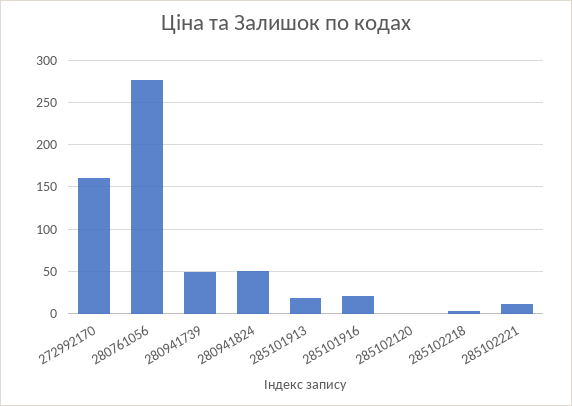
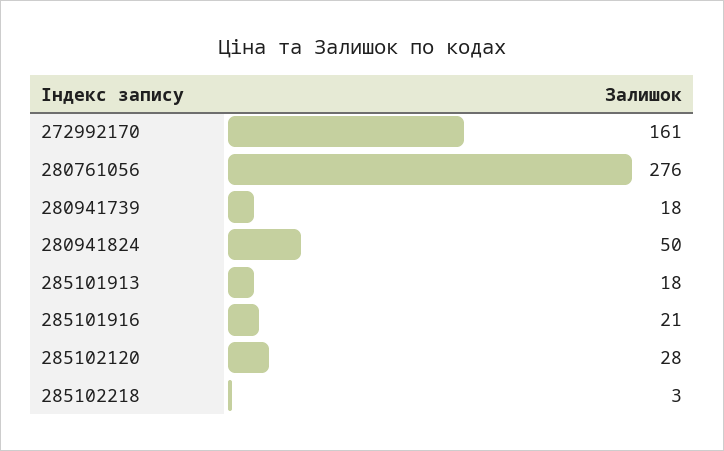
280941739: 50 -> 18
285102120: 0 -> 28
285102221: 10 -> none

